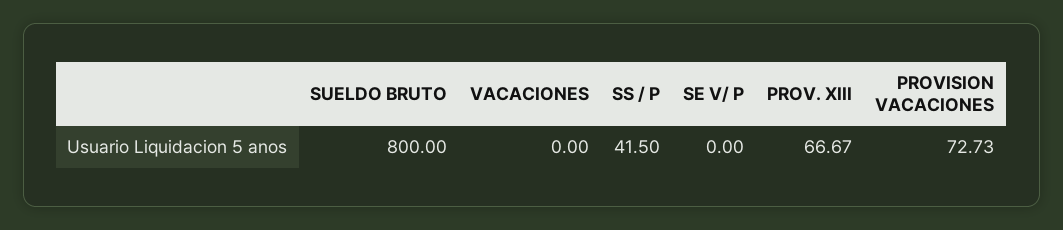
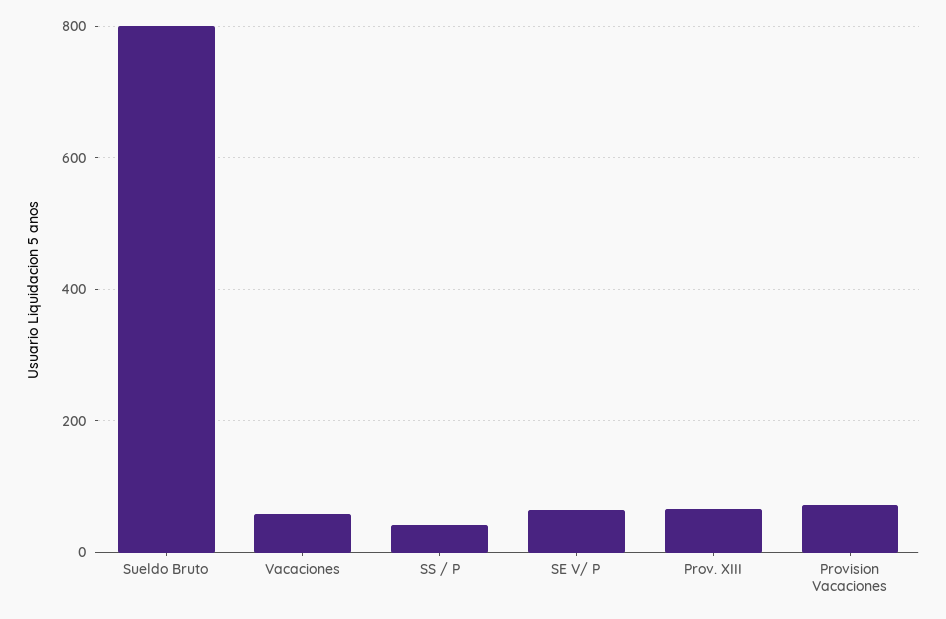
VACACIONES: 0 -> 60
SE V/ P: 0 -> 60

